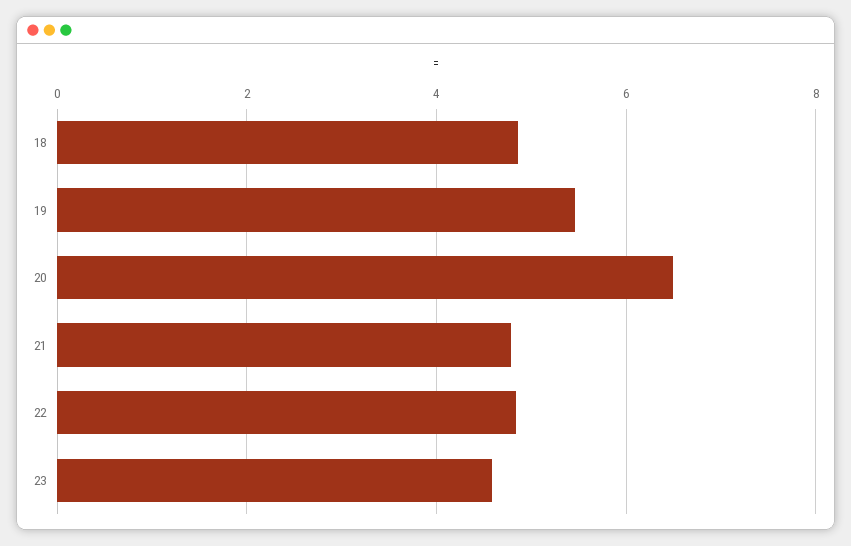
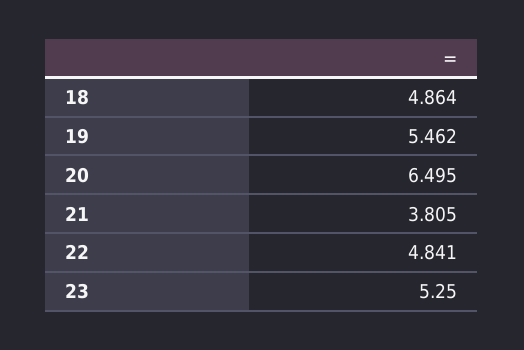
21: 4.8 -> 3.805
23: 4.6 -> 5.25

